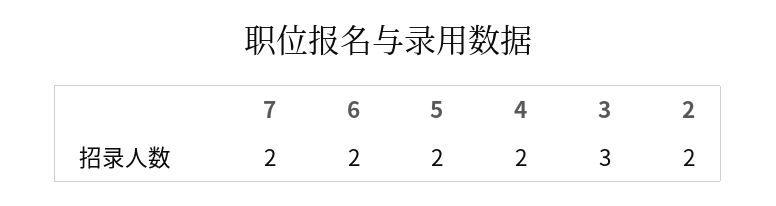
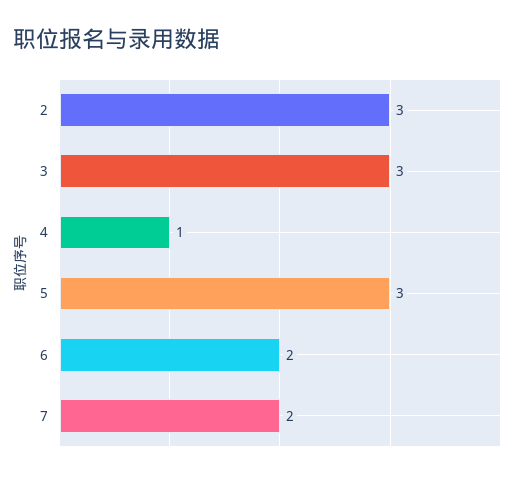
5: 2 -> 3
4: 2 -> 1
2: 2 -> 3

